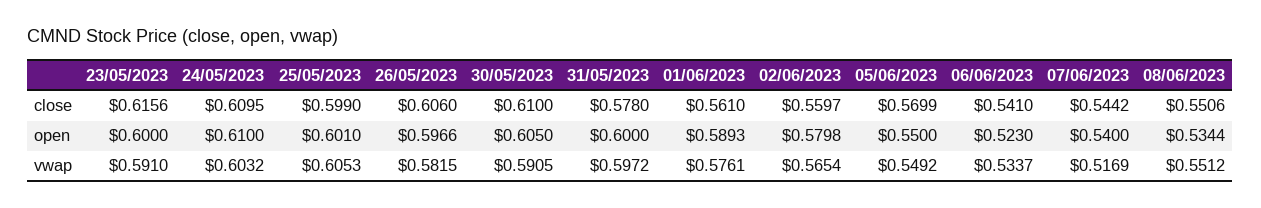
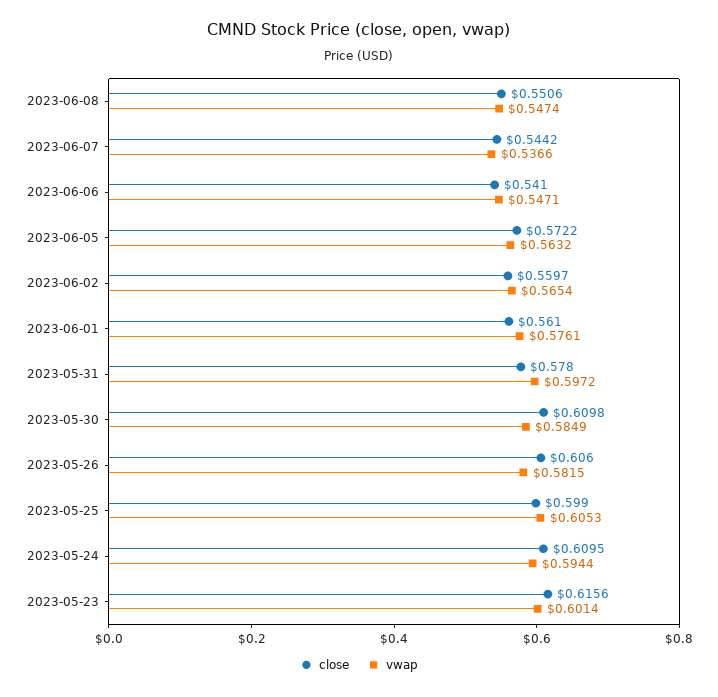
close, 30/05/2023: 0.61 -> 0.6098
close, 05/06/2023: 0.5699 -> 0.5722
open, 23/05/2023: 0.6 -> none
open, 24/05/2023: 0.61 -> none
open, 25/05/2023: 0.601 -> none
open, 26/05/2023: 0.5966 -> none
open, 30/05/2023: 0.605 -> none
open, 31/05/2023: 0.6 -> none
open, 01/06/2023: 0.5893 -> none
open, 02/06/2023: 0.5798 -> none
open, 05/06/2023: 0.55 -> none
open, 06/06/2023: 0.523 -> none
open, 07/06/2023: 0.54 -> none
open, 08/06/2023: 0.5344 -> none
vwap, 23/05/2023: 0.591 -> 0.6014
vwap, 24/05/2023: 0.6032 -> 0.5944
vwap, 30/05/2023: 0.5905 -> 0.5849
vwap, 05/06/2023: 0.5492 -> 0.5632
vwap, 06/06/2023: 0.5337 -> 0.5471
vwap, 07/06/2023: 0.5169 -> 0.5366
vwap, 08/06/2023: 0.5512 -> 0.5474

